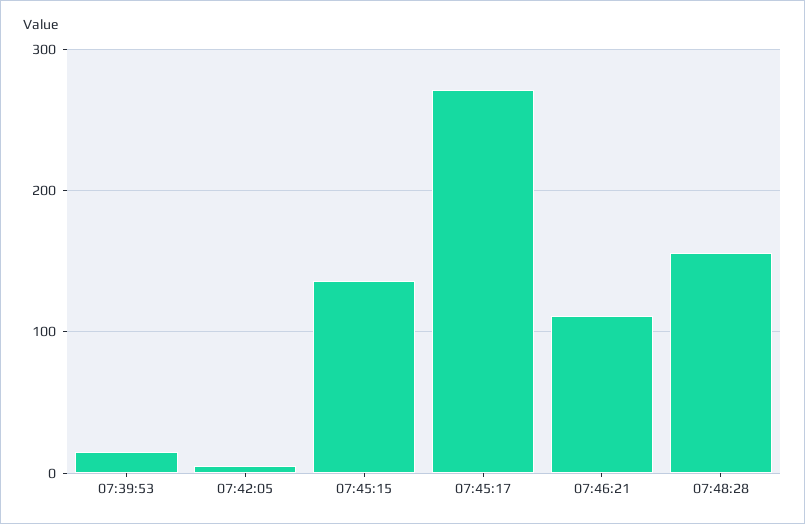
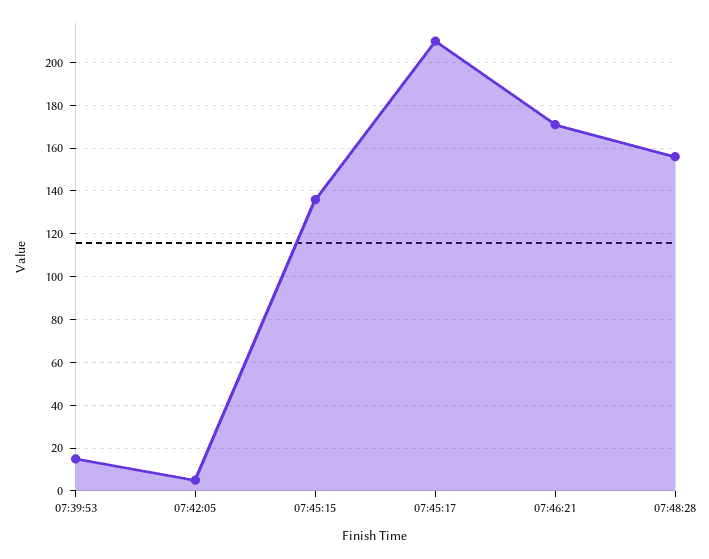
07:45:17: 270 -> 210
07:46:21: 110 -> 170

